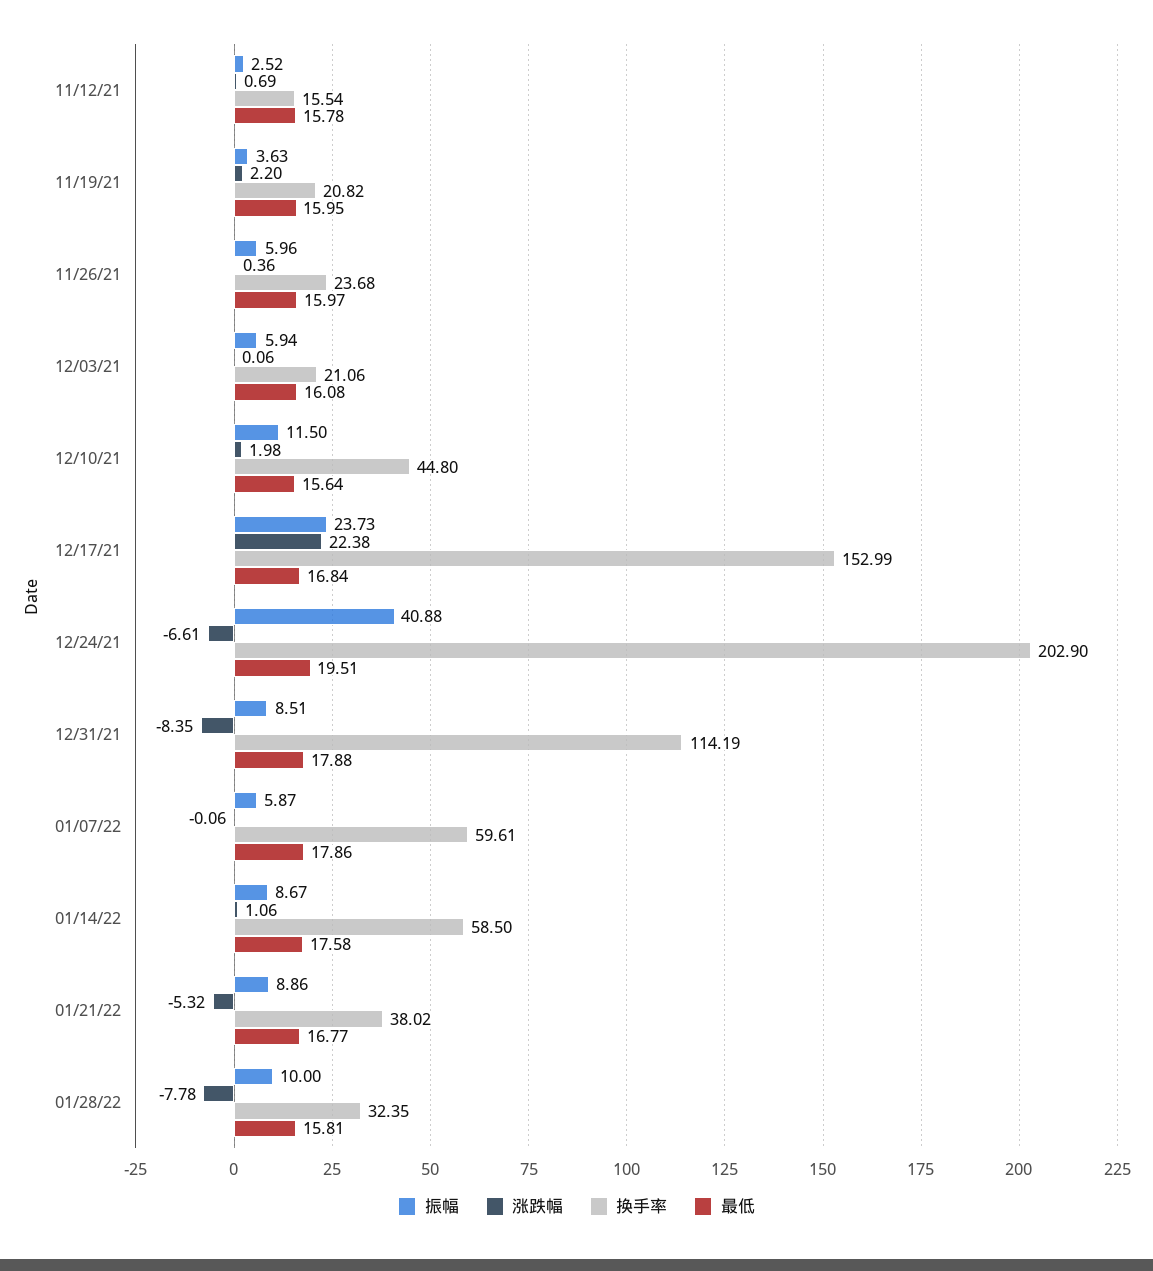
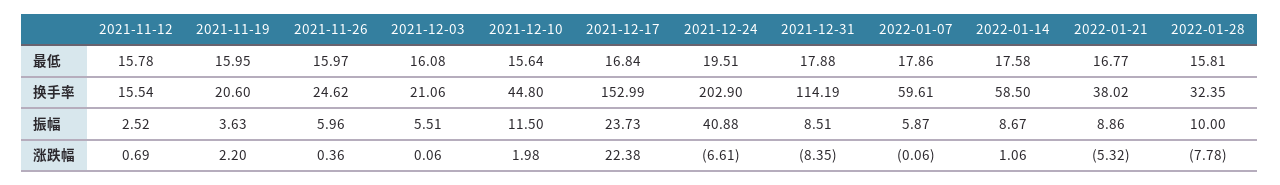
换手率, 11/19/21: 20.82 -> 20.6
换手率, 11/26/21: 23.68 -> 24.62
振幅, 12/03/21: 5.94 -> 5.51

